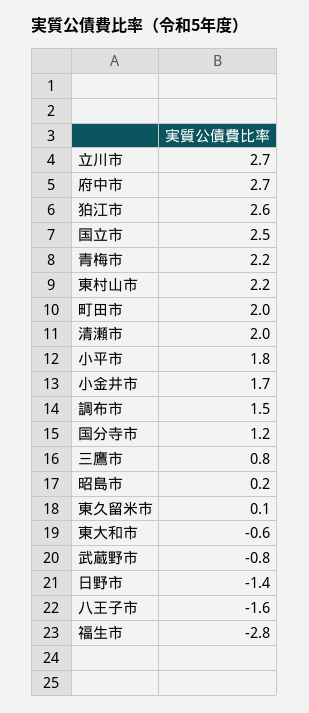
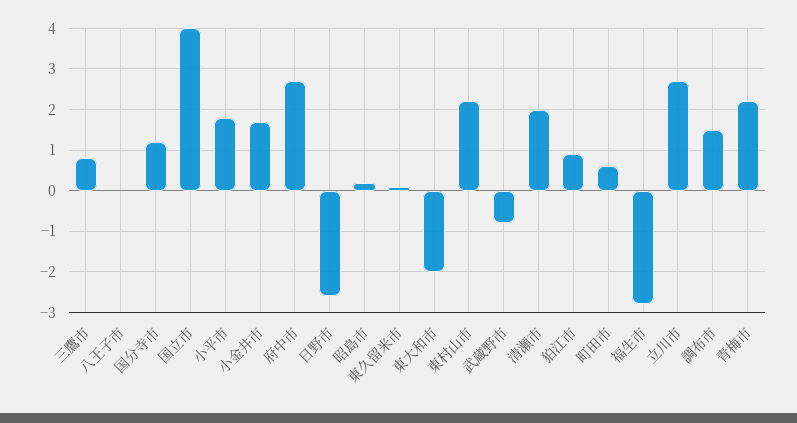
狛江市: 2.6 -> 1
国立市: 2.5 -> 4
町田市: 2 -> 0.5
東大和市: -0.6 -> -2
日野市: -1.4 -> -2.5
八王子市: -1.6 -> 0

